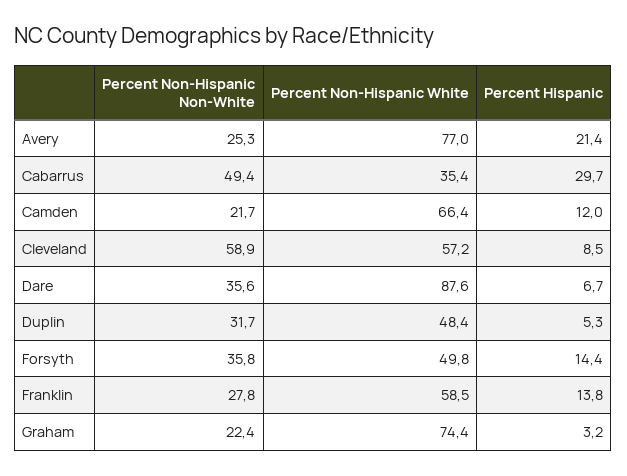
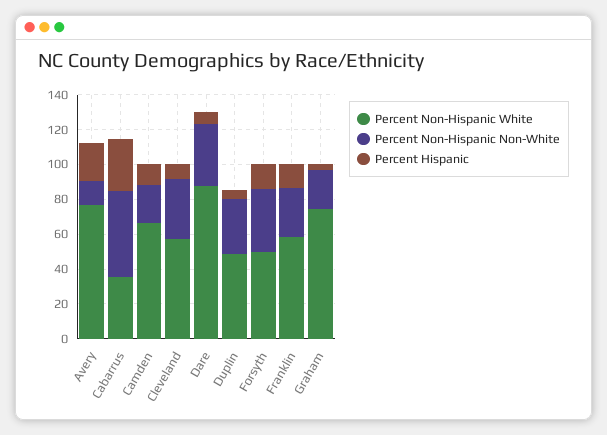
Percent Non-Hispanic Non-White, Avery: 25.3 -> 15
Percent Non-Hispanic Non-White, Cleveland: 58.9 -> 35

